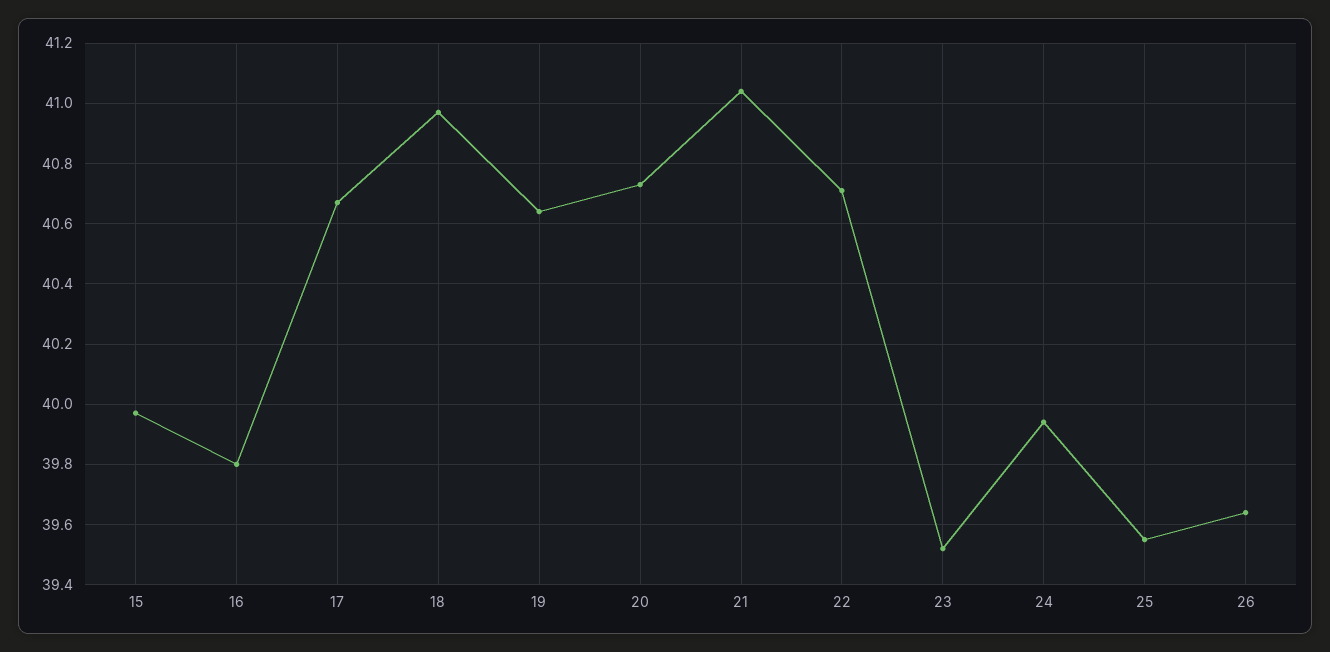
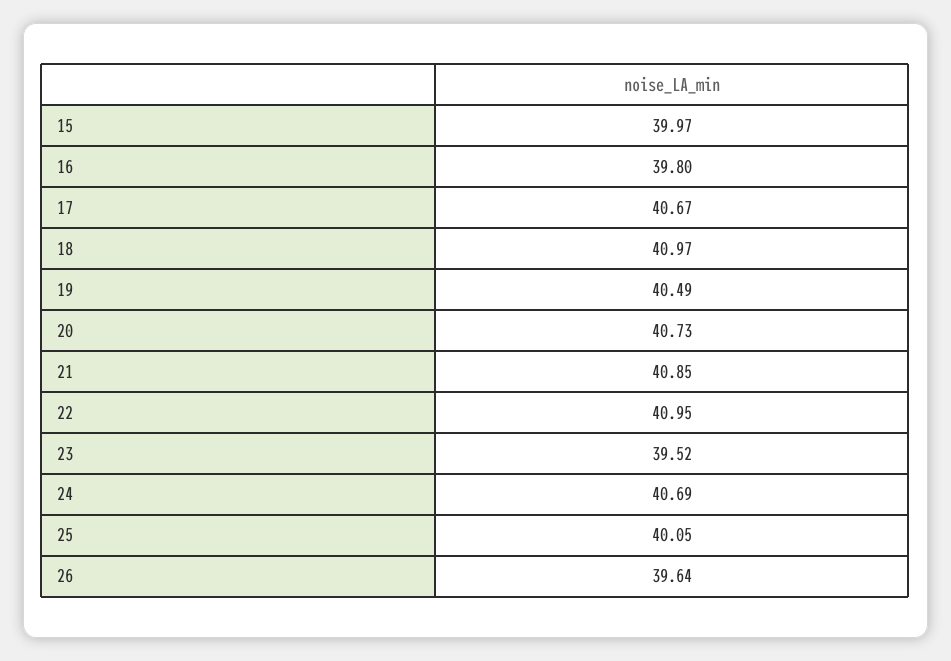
19: 40.65 -> 40.49
21: 41.05 -> 40.85
22: 40.7 -> 40.95
24: 39.95 -> 40.69
25: 39.55 -> 40.05

